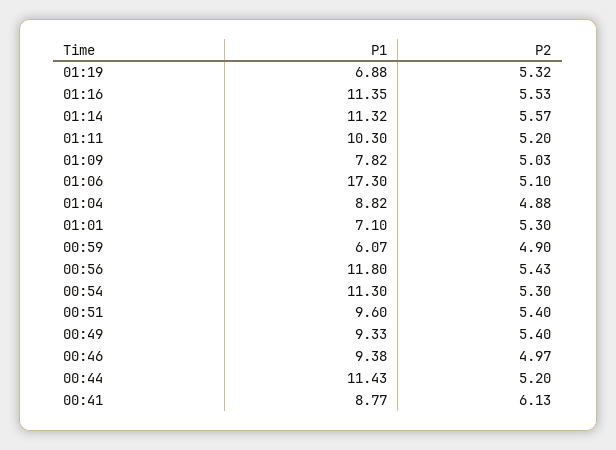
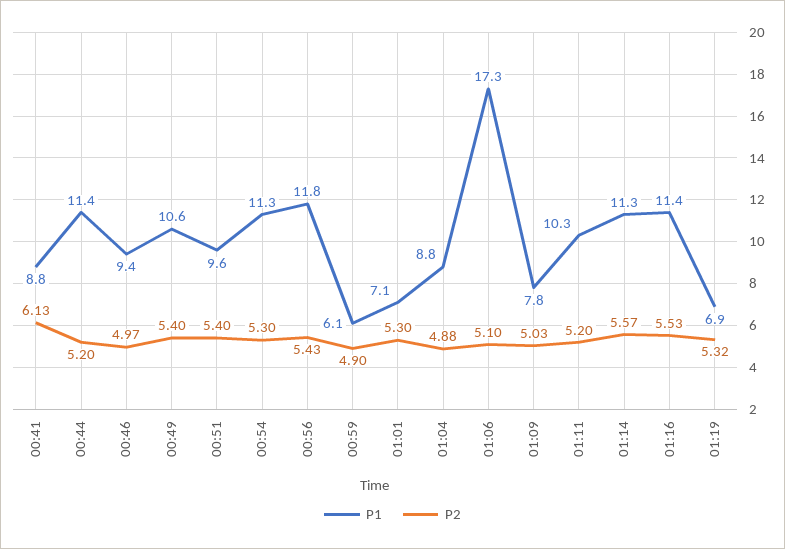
P1, 00:49: 9.33 -> 10.6

